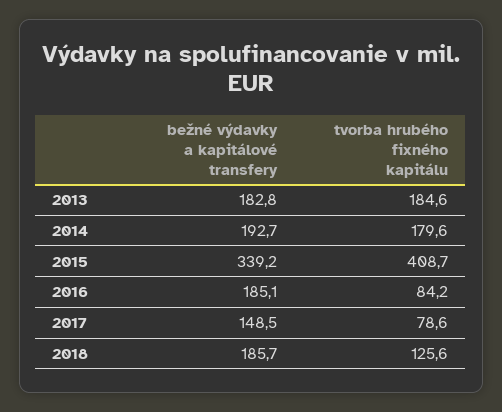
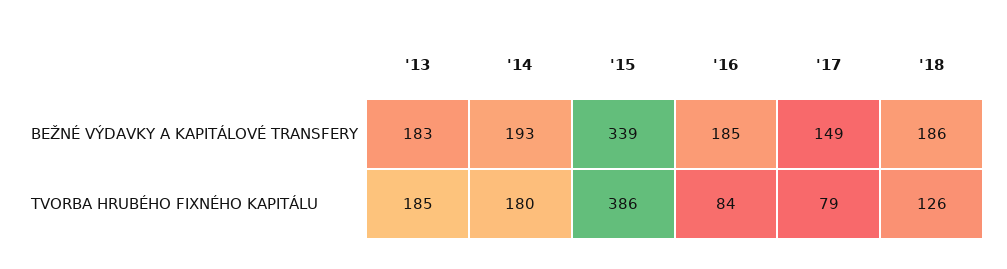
tvorba hrubého fixného kapitálu, 2015: 408.7 -> 386

